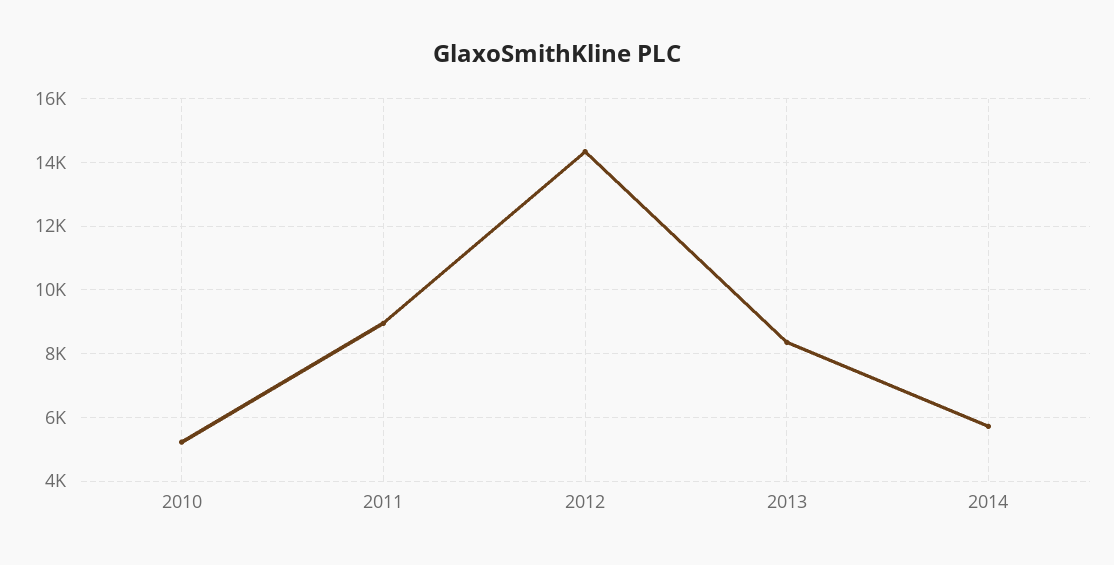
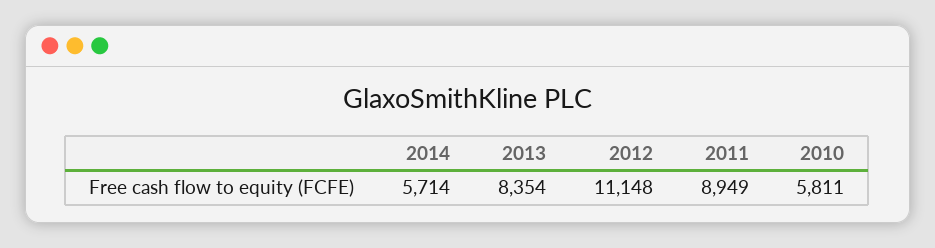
2010: 5200 -> 5811
2012: 14400 -> 11148

